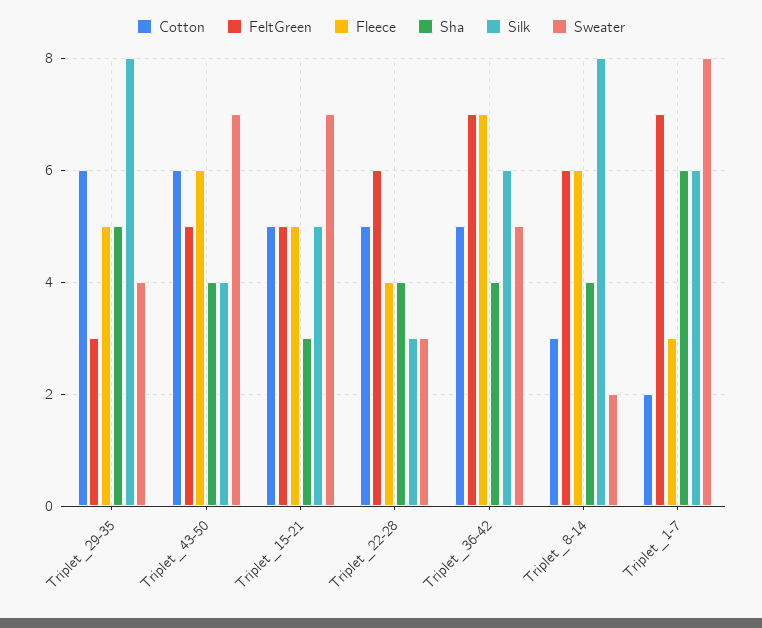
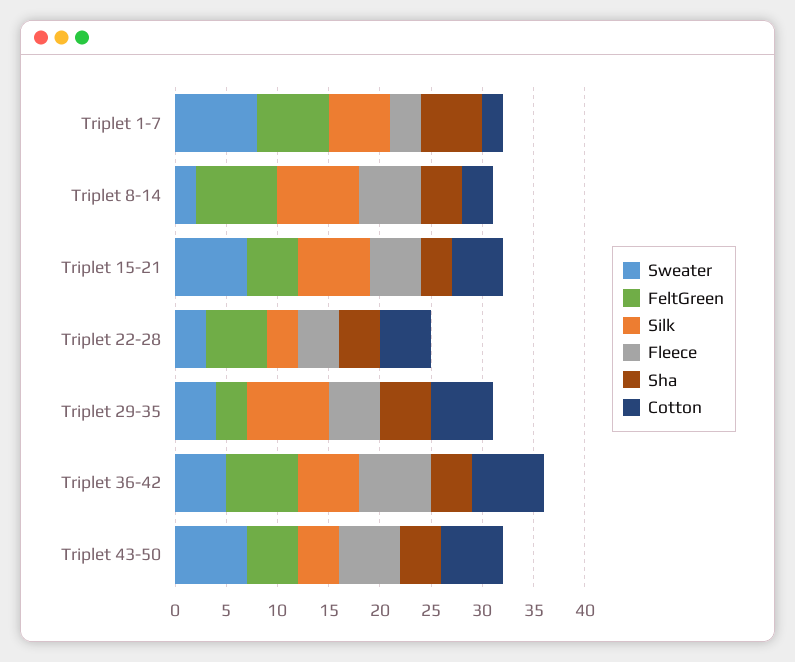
Silk, Triplet_15-21: 5 -> 7
Cotton, Triplet_36-42: 5 -> 7
FeltGreen, Triplet_8-14: 6 -> 8

